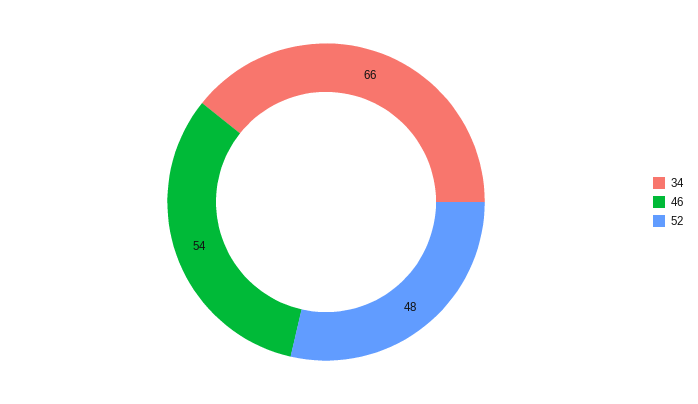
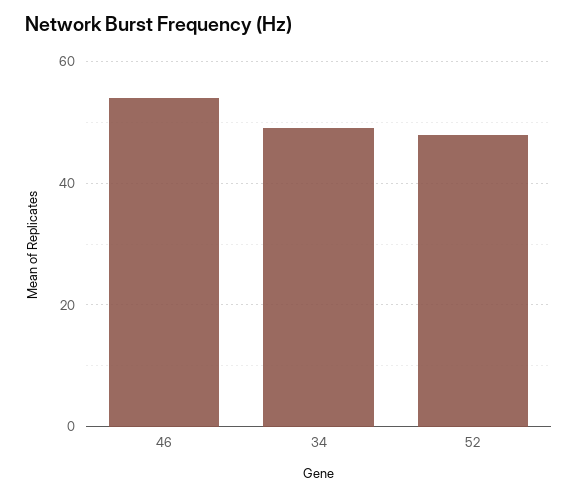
34: 66 -> 50

